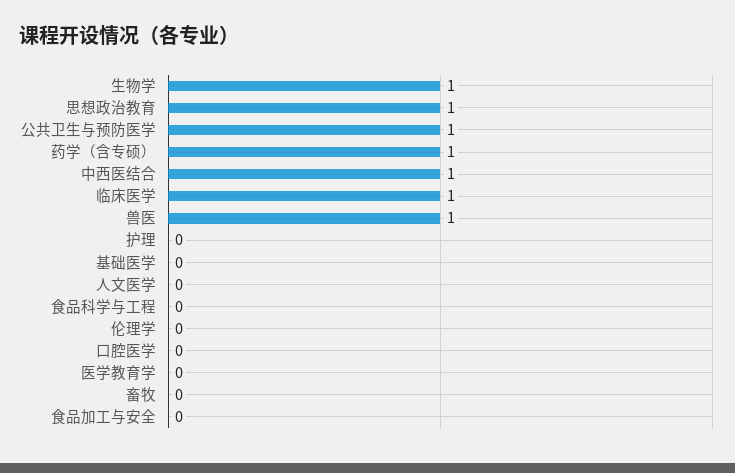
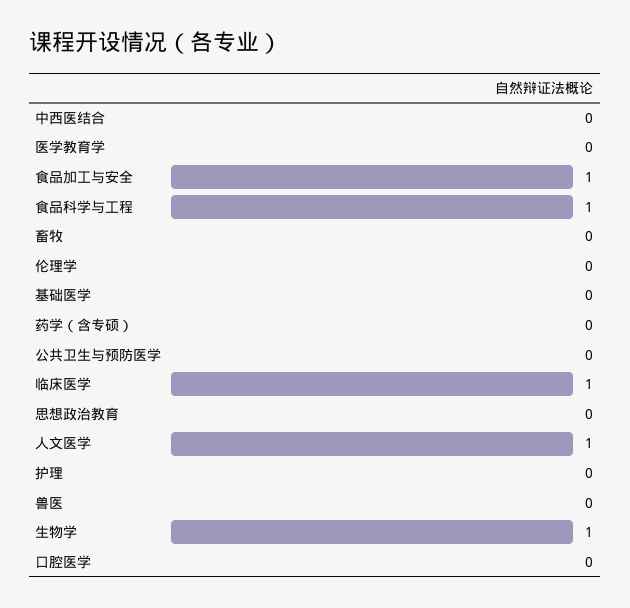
思想政治教育: 1 -> 0
公共卫生与预防医学: 1 -> 0
药学（含专硕）: 1 -> 0
中西医结合: 1 -> 0
兽医: 1 -> 0
人文医学: 0 -> 1
食品科学与工程: 0 -> 1
食品加工与安全: 0 -> 1

